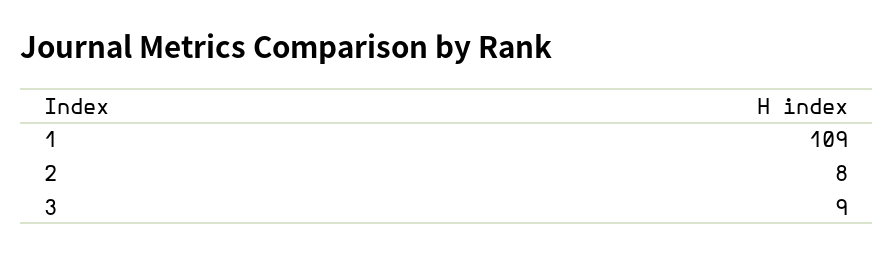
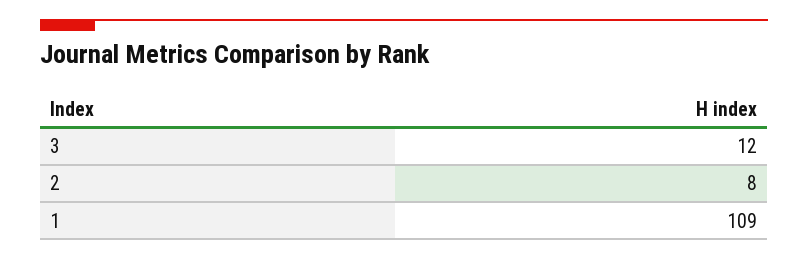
3: 9 -> 12

